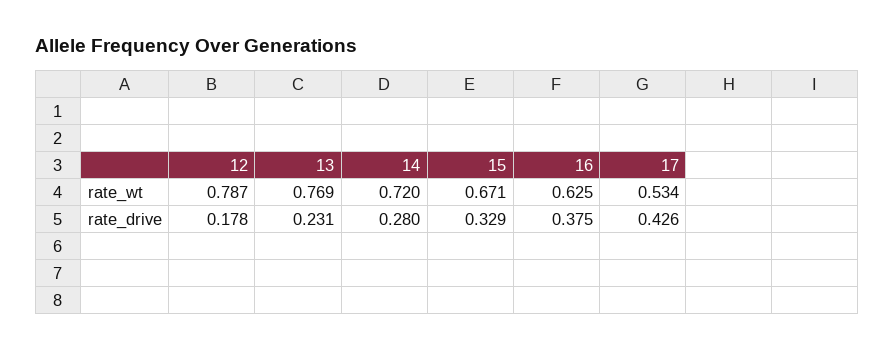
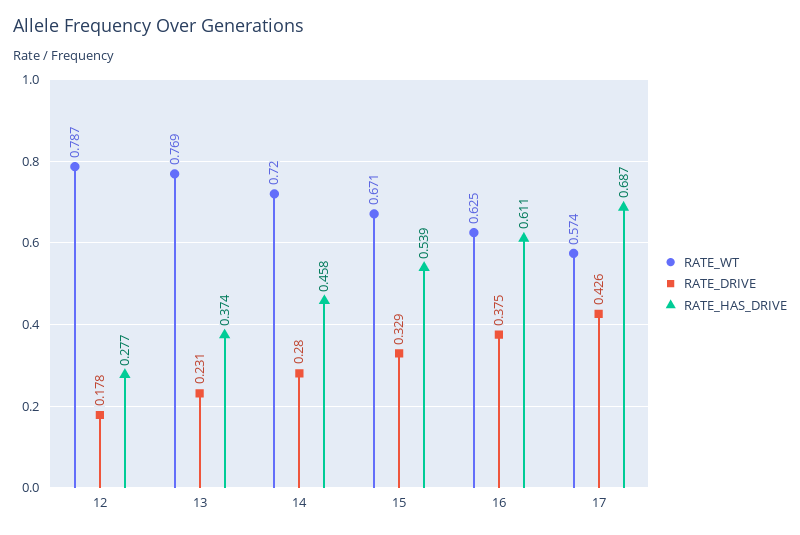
rate_wt, 17: 0.534 -> 0.574
RATE_HAS_DRIVE, 12: none -> 0.277
RATE_HAS_DRIVE, 13: none -> 0.374
RATE_HAS_DRIVE, 14: none -> 0.458
RATE_HAS_DRIVE, 15: none -> 0.539
RATE_HAS_DRIVE, 16: none -> 0.611
RATE_HAS_DRIVE, 17: none -> 0.687

